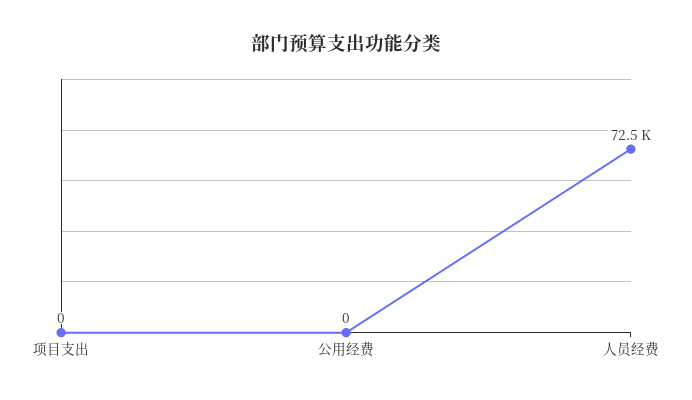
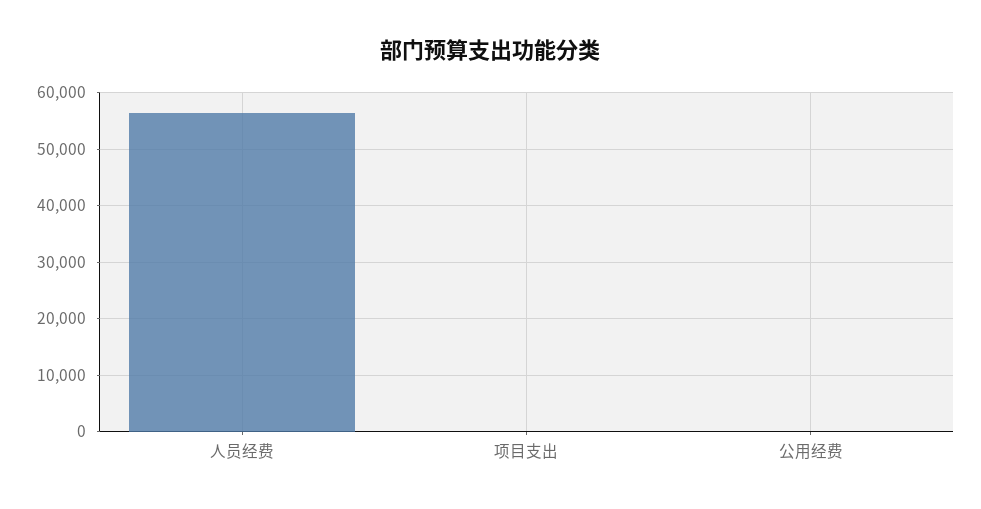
人员经费: 72500 -> 56000

